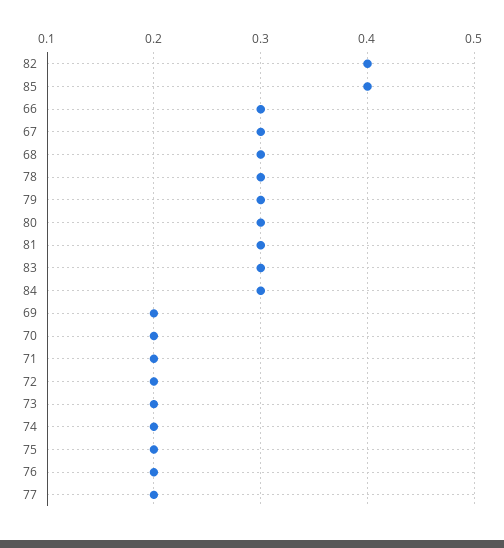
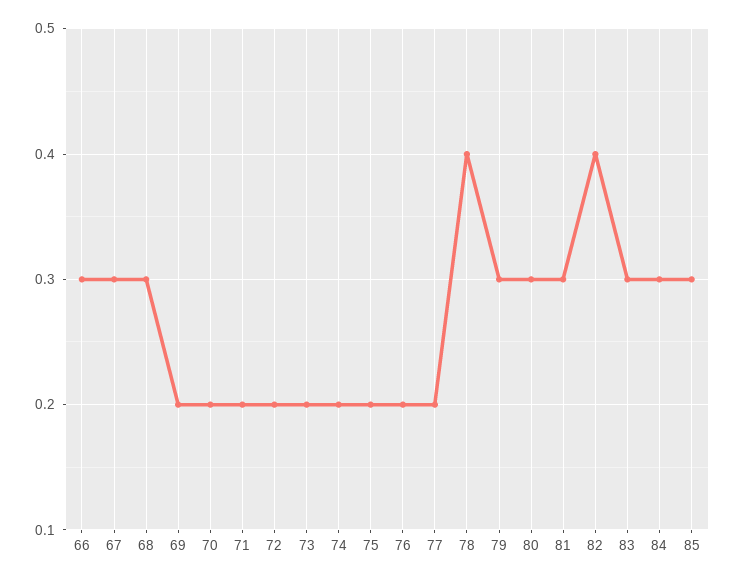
85: 0.4 -> 0.3
78: 0.3 -> 0.4

